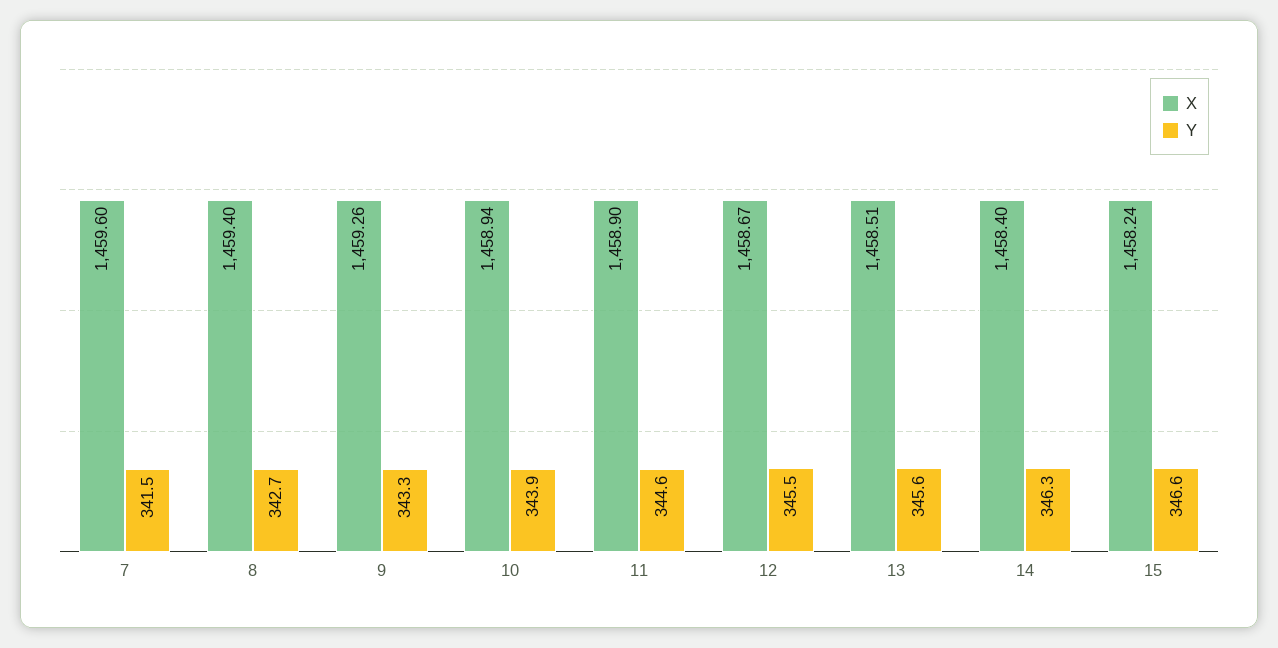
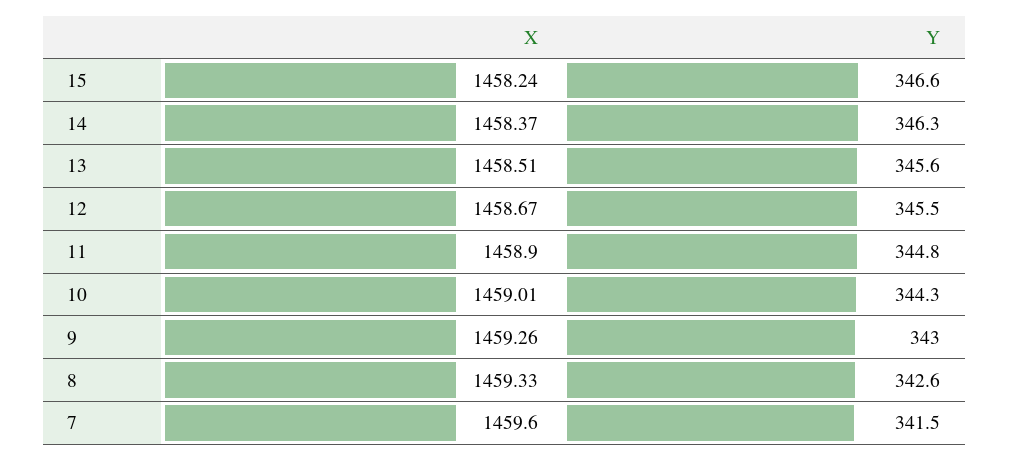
X, 8: 1459.4 -> 1459.33
Y, 8: 342.7 -> 342.6
Y, 9: 343.3 -> 343
X, 10: 1458.94 -> 1459.01
Y, 10: 343.9 -> 344.3
Y, 11: 344.6 -> 344.8
X, 14: 1458.4 -> 1458.37

